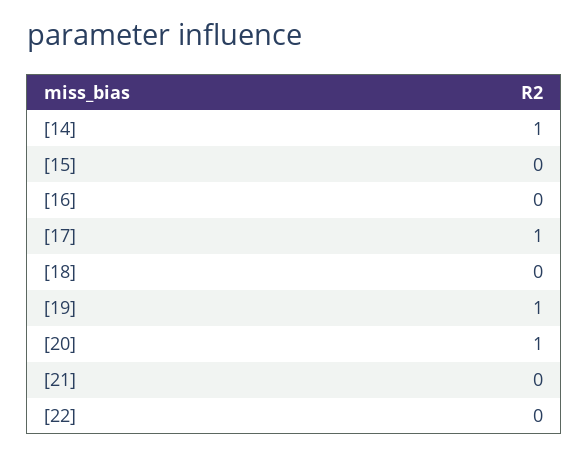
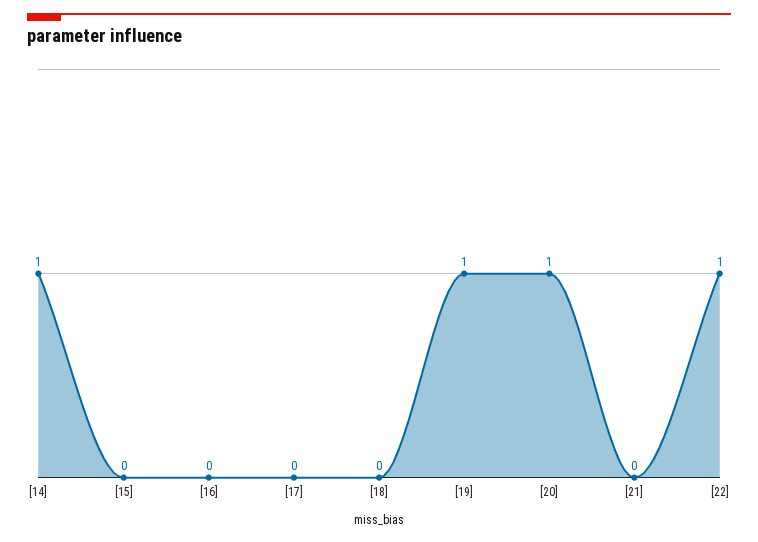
[17]: 1 -> 0
[22]: 0 -> 1

